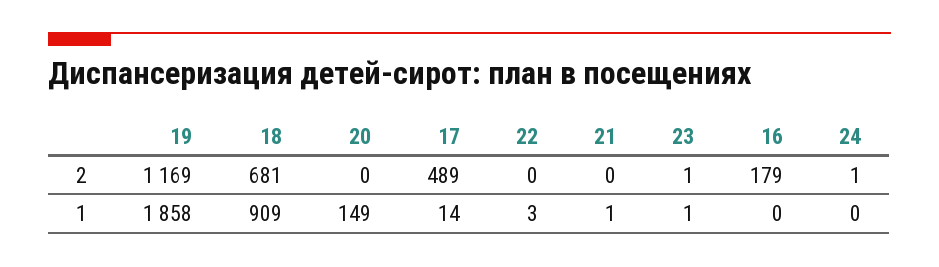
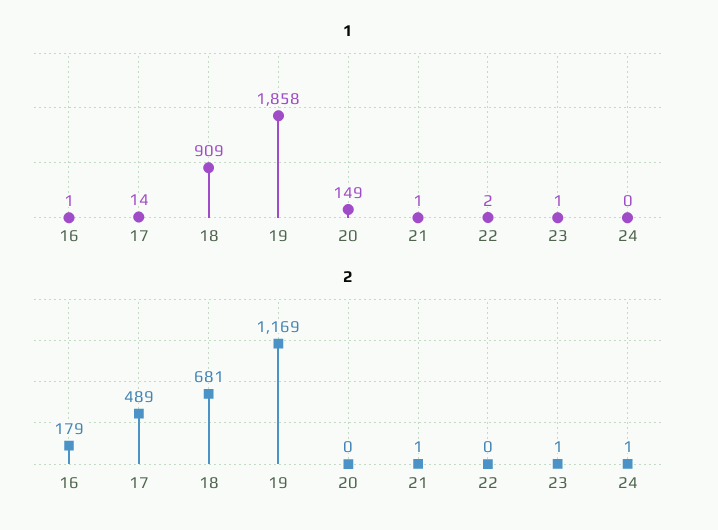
2, 21: 0 -> 1
1, 22: 3 -> 2
1, 16: 0 -> 1

